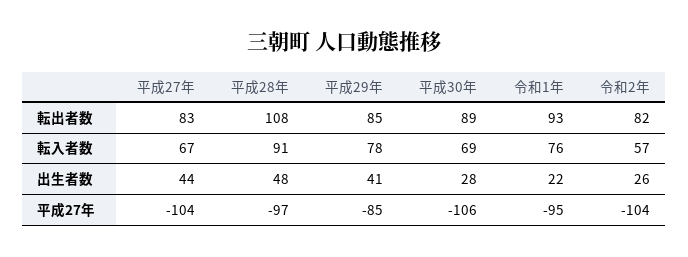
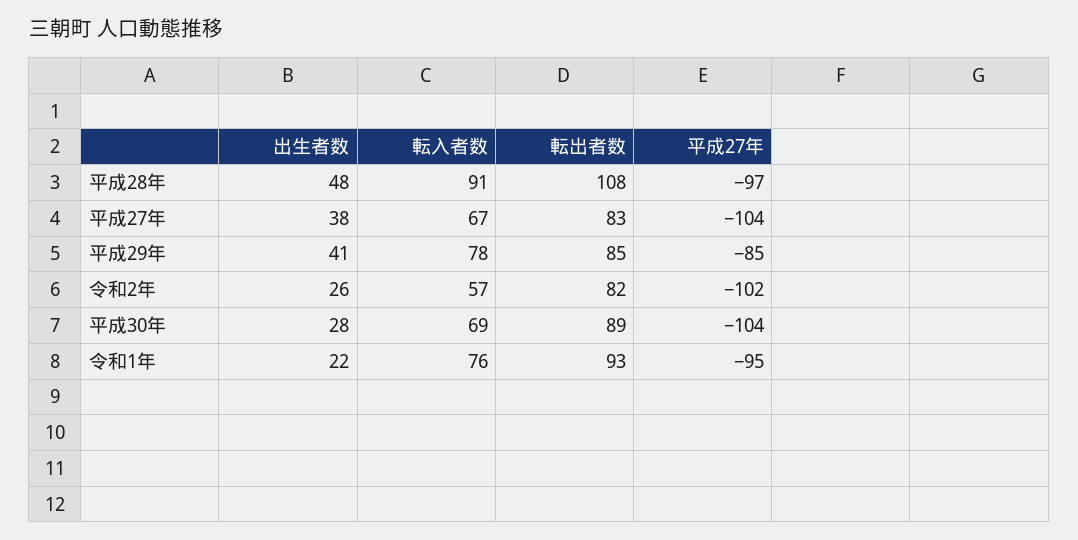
平成27年, 出生者数: 44 -> 38
平成30年, 平成27年: -106 -> -104
令和2年, 平成27年: -104 -> -102

